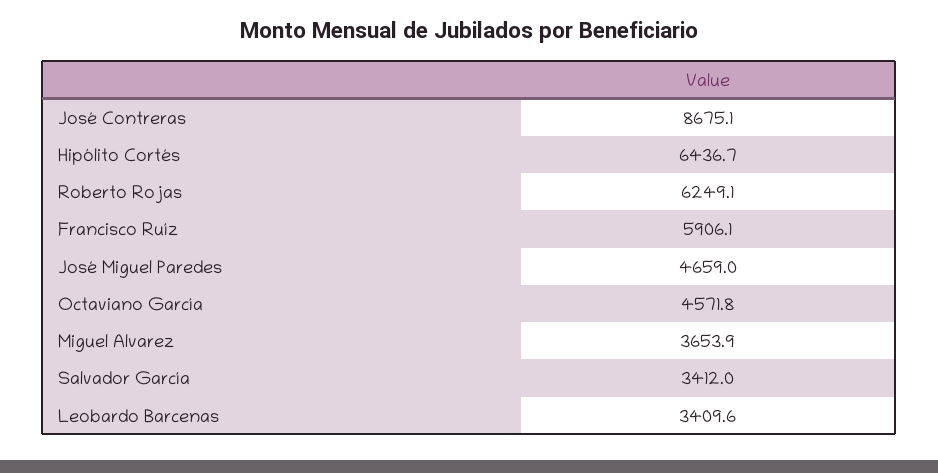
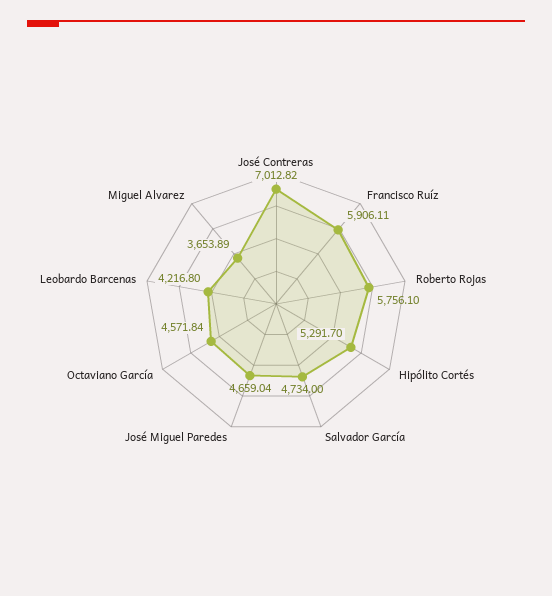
José Contreras: 8675.1 -> 7012.82
Hipólito Cortés: 6436.7 -> 5291.7
Roberto Rojas: 6249.1 -> 5756.1
Salvador García: 3412 -> 4734
Leobardo Barcenas: 3409.6 -> 4216.8

